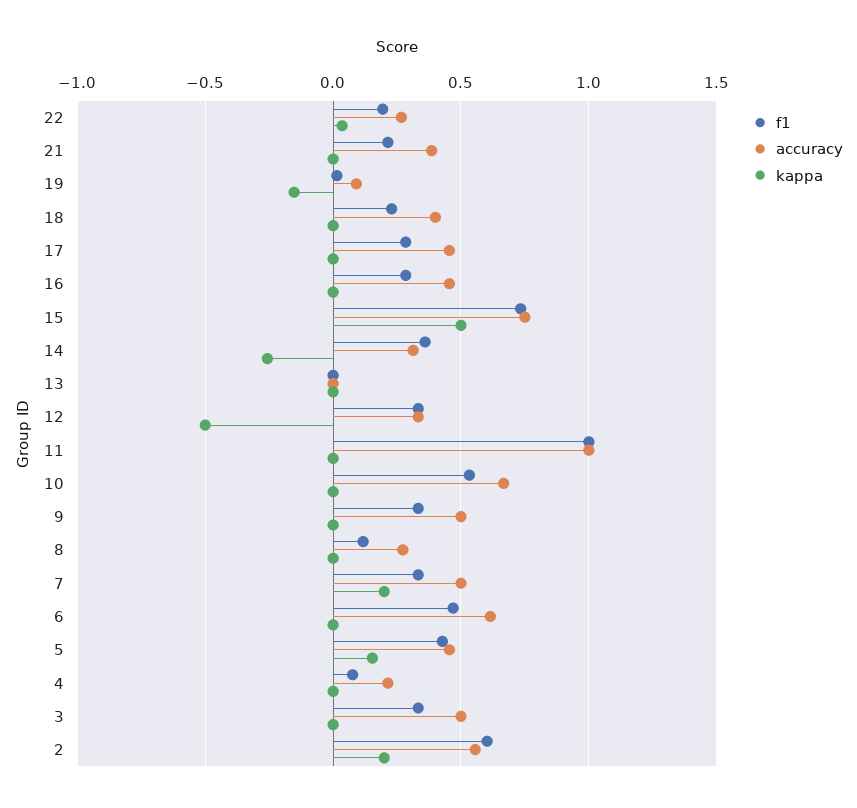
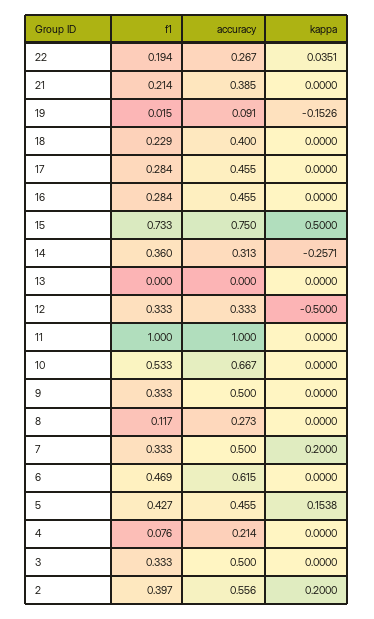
f1, 2: 0.6 -> 0.397

